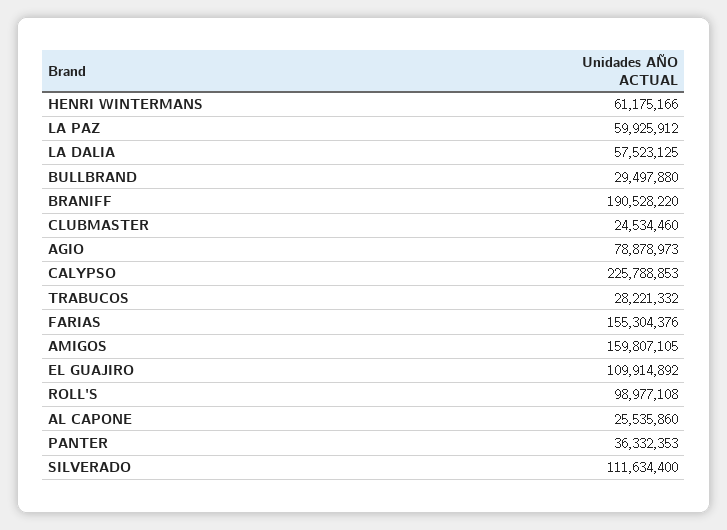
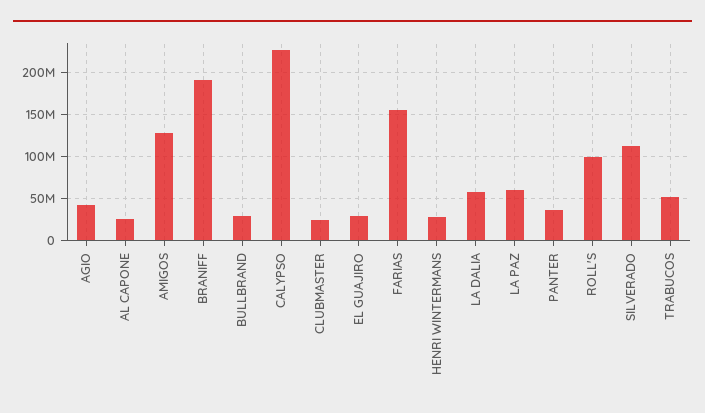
HENRI WINTERMANS: 61175166 -> 30000000
AGIO: 78878973 -> 40000000
TRABUCOS: 28221332 -> 50000000
AMIGOS: 159807105 -> 130000000
EL GUAJIRO: 109914892 -> 30000000

